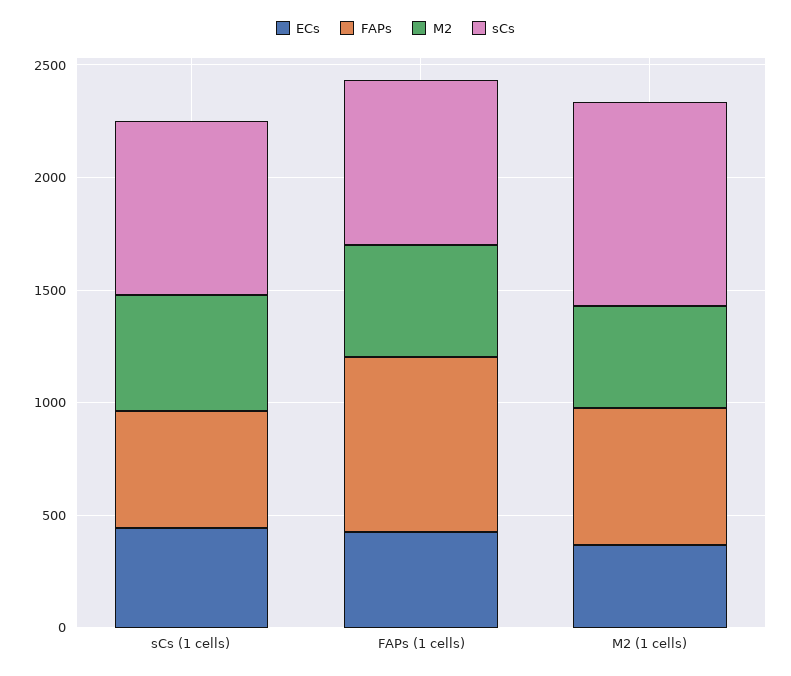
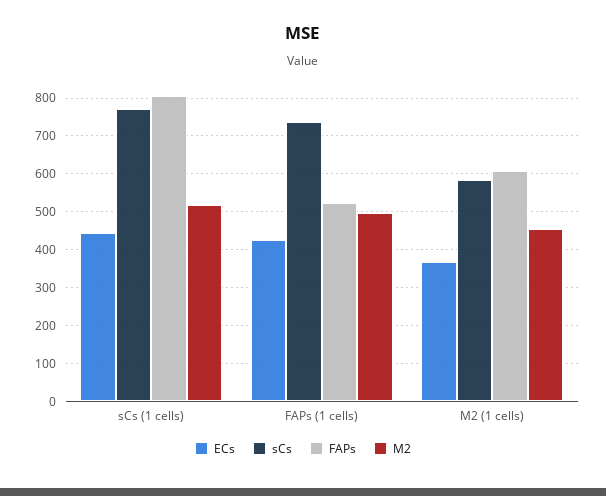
FAPs, sCs (1 cells): 500 -> 800
FAPs, FAPs (1 cells): 800 -> 520
sCs, M2 (1 cells): 900 -> 580

